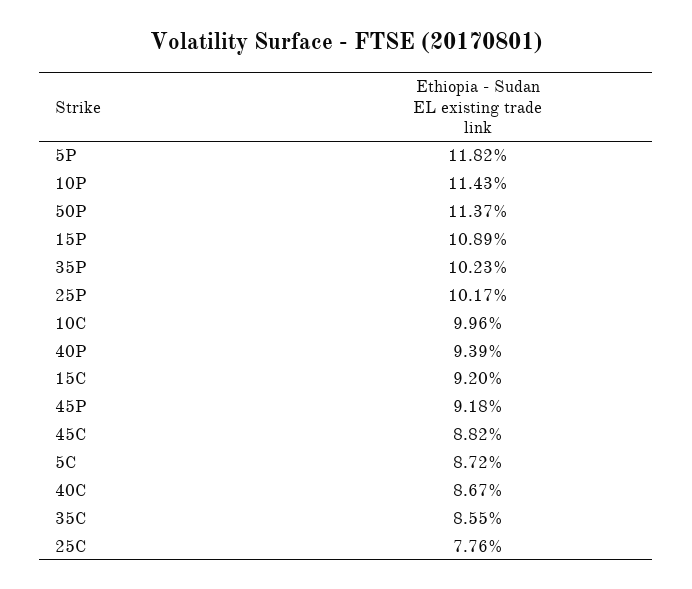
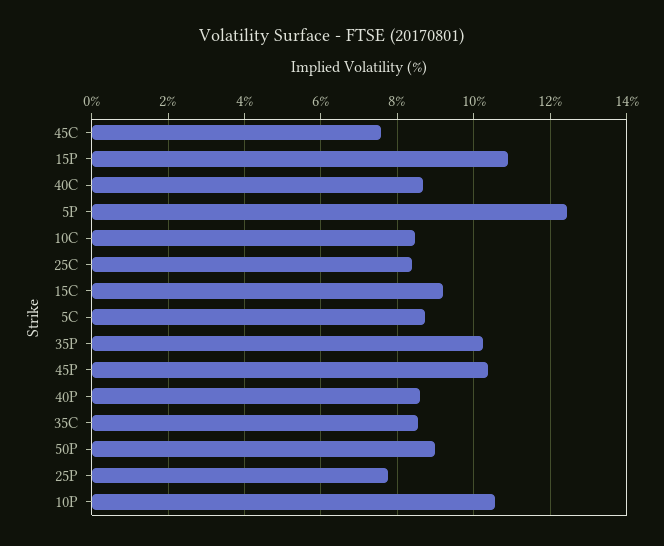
5P: 11.82 -> 12.4
10P: 11.43 -> 10.6
50P: 11.37 -> 9
25P: 10.17 -> 7.8
10C: 9.96 -> 8.4
40P: 9.39 -> 8.6
45P: 9.18 -> 10.4
45C: 8.82 -> 7.6
25C: 7.76 -> 8.4

